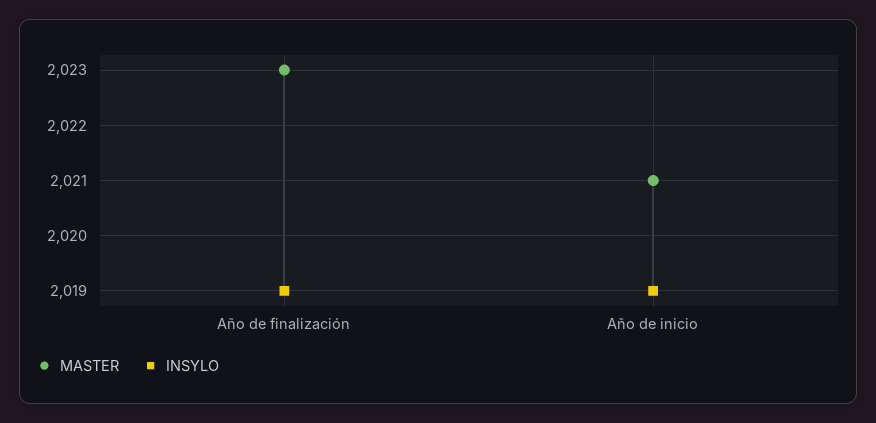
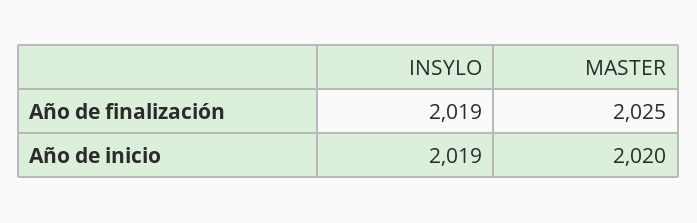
MASTER, Año de finalización: 2023 -> 2025
MASTER, Año de inicio: 2021 -> 2020

